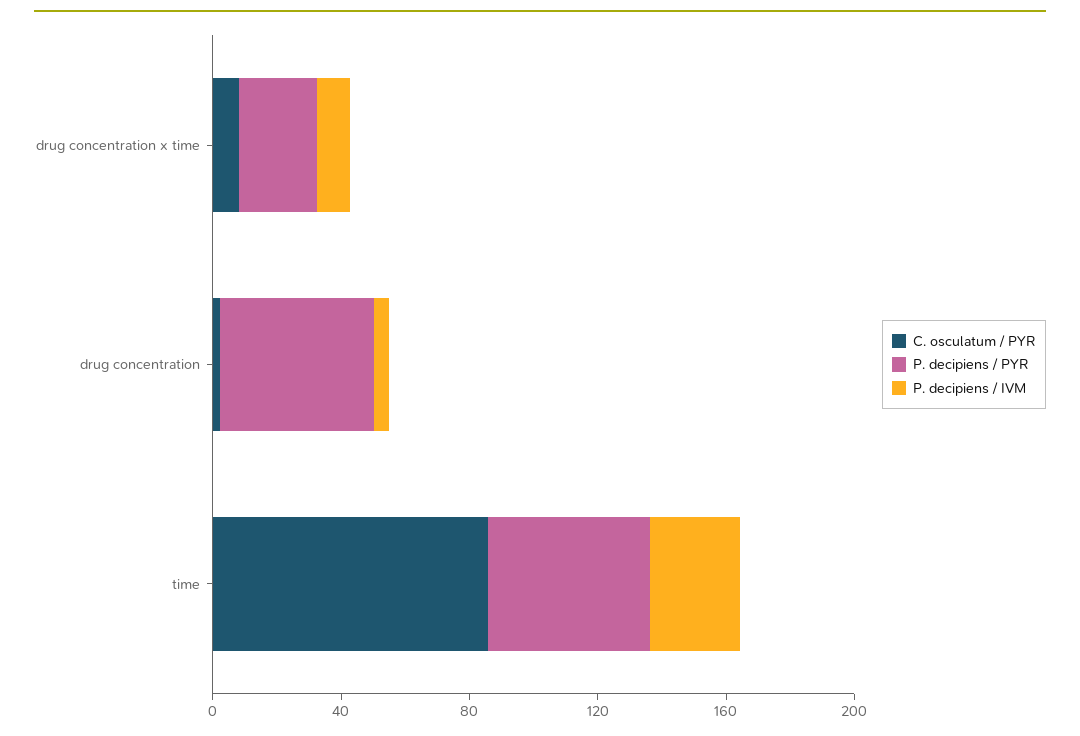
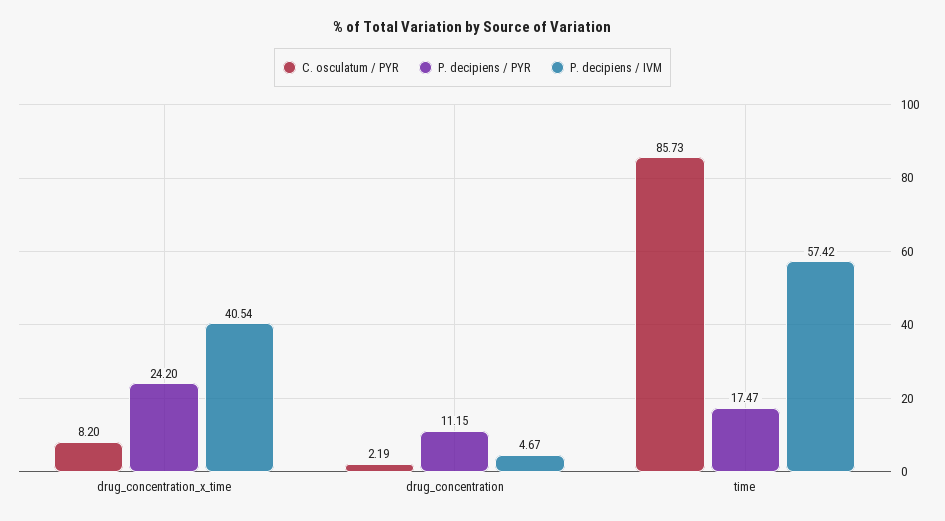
P. decipiens / IVM, drug concentration x time: 10 -> 40.54
P. decipiens / PYR, drug concentration: 50 -> 11.15
P. decipiens / PYR, time: 50 -> 17.47
P. decipiens / IVM, time: 30 -> 57.42

